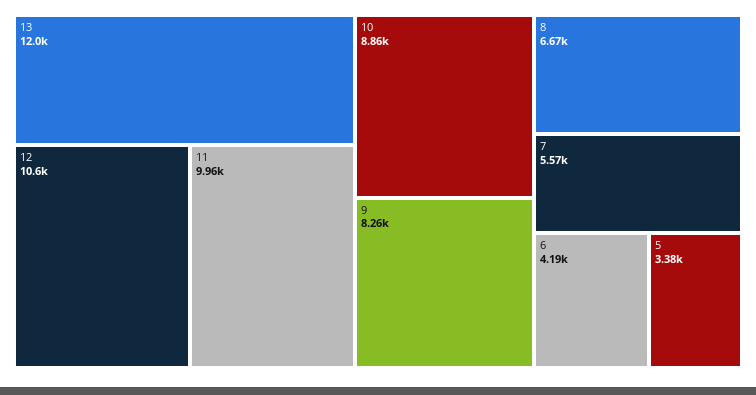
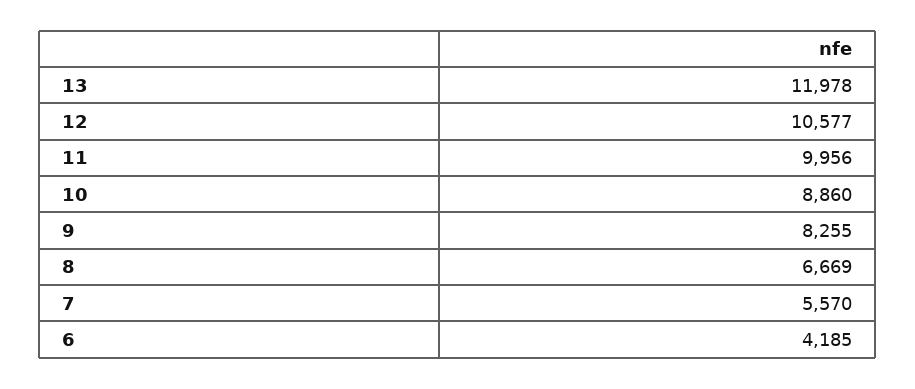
5: 3380 -> none

